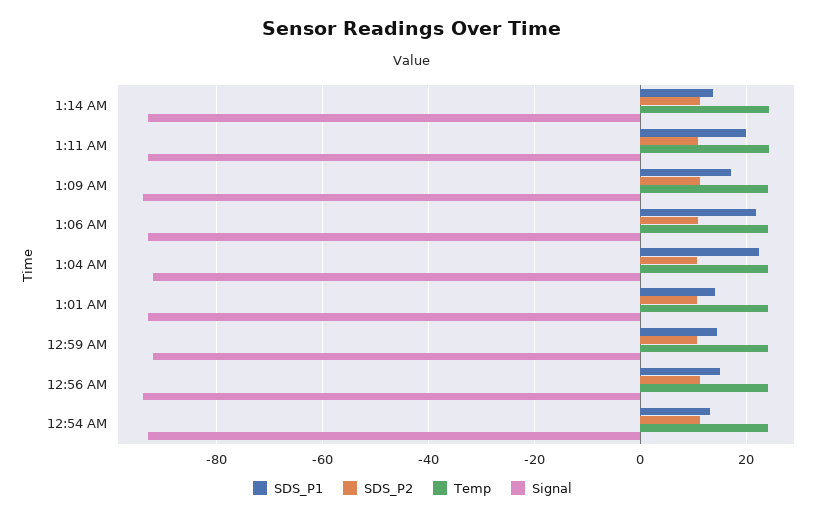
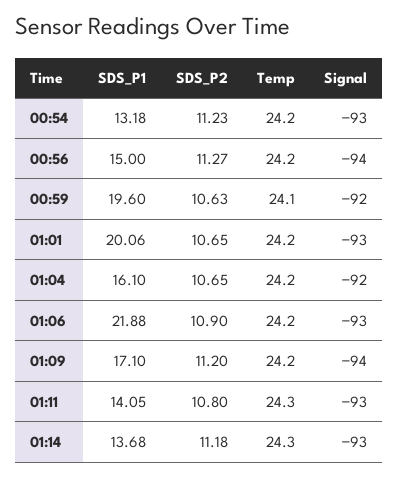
SDS_P1, 1:11 AM: 20 -> 14.05
SDS_P1, 1:04 AM: 22 -> 16.1
SDS_P1, 1:01 AM: 14 -> 20.06
SDS_P1, 12:59 AM: 14 -> 19.6

